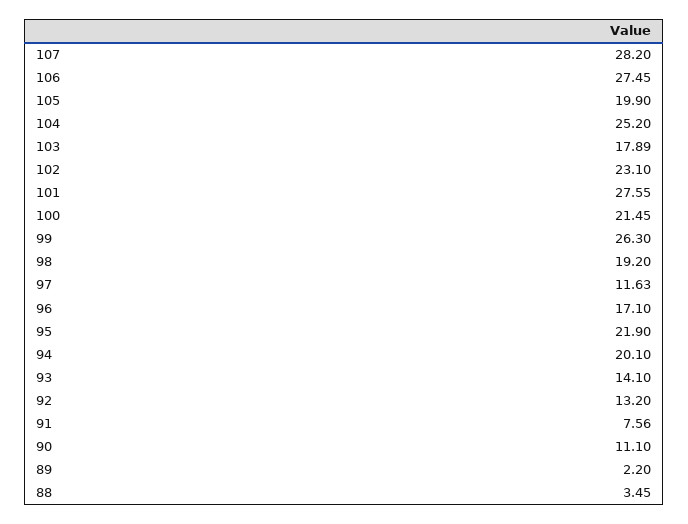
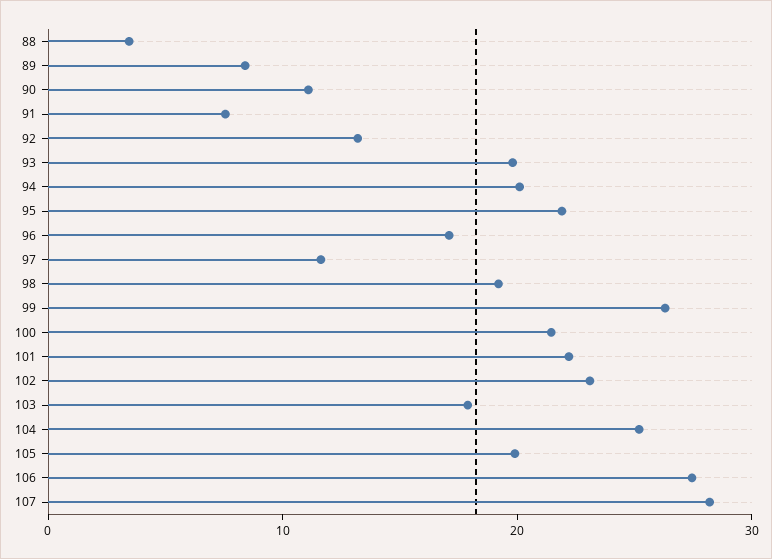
101: 27.55 -> 22
93: 14.1 -> 20
89: 2.2 -> 8

